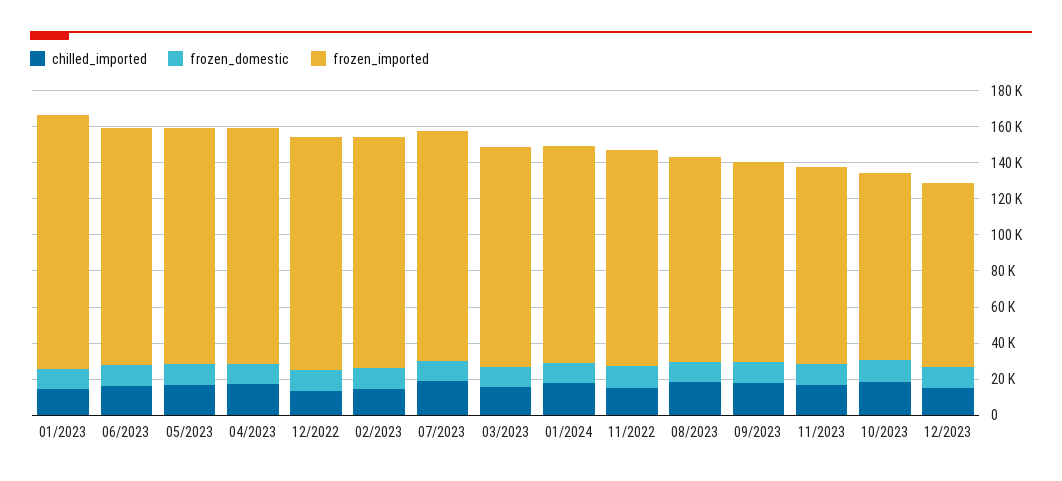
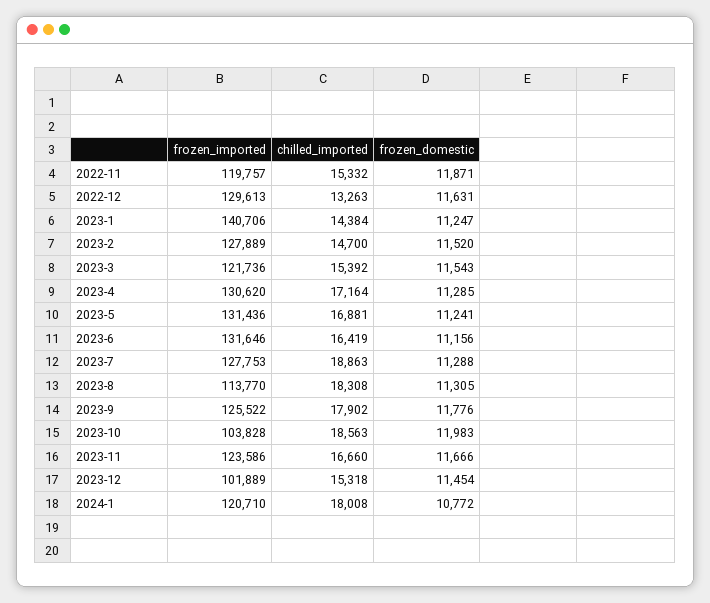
frozen_imported, 09/2023: 110000 -> 125522
frozen_imported, 11/2023: 110000 -> 123586

